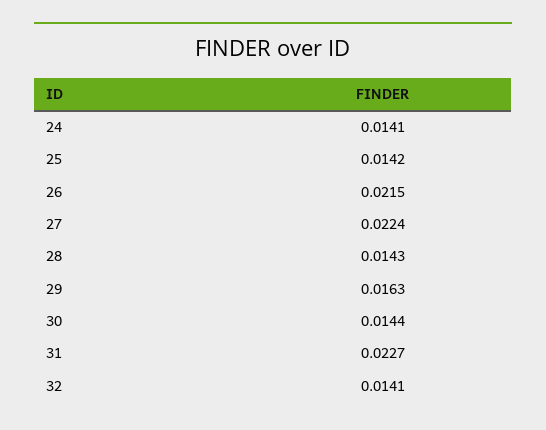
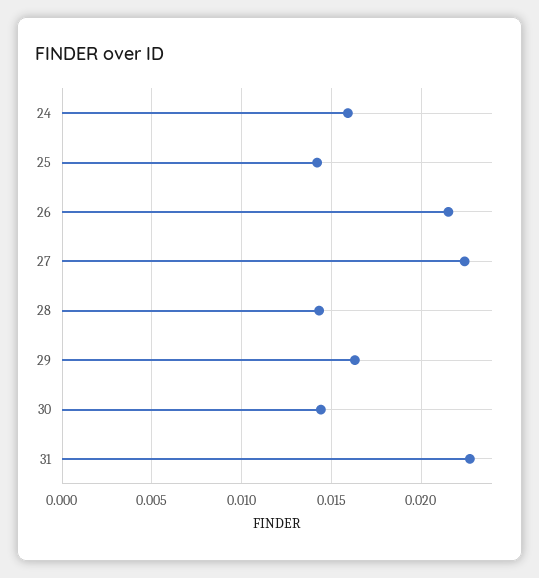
24: 0.0141 -> 0.016
32: 0.0141 -> none

